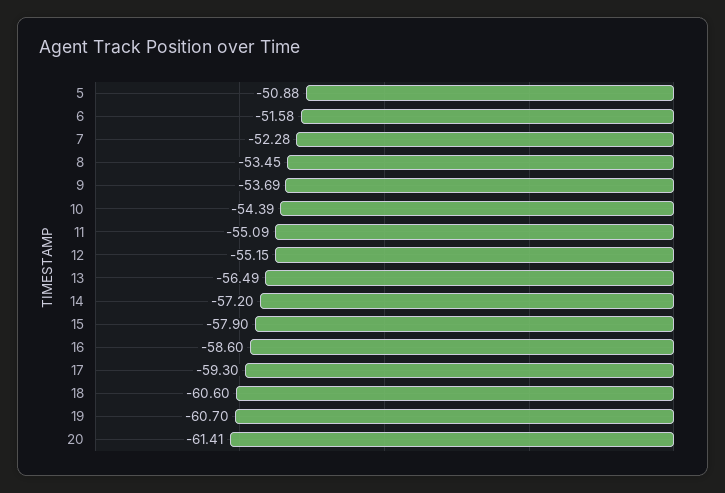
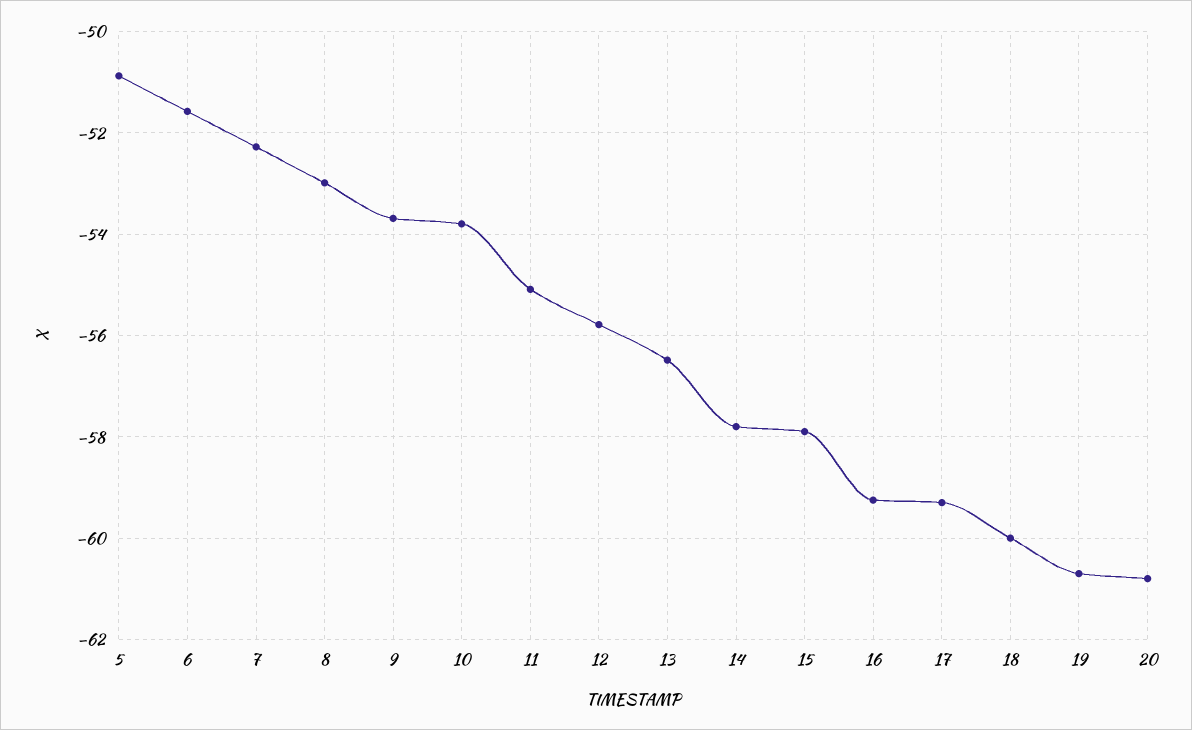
8: -53.45 -> -53
10: -54.39 -> -53.8
12: -55.15 -> -55.8
14: -57.2 -> -57.8
16: -58.6 -> -59.2
18: -60.6 -> -60
20: -61.41 -> -60.8

